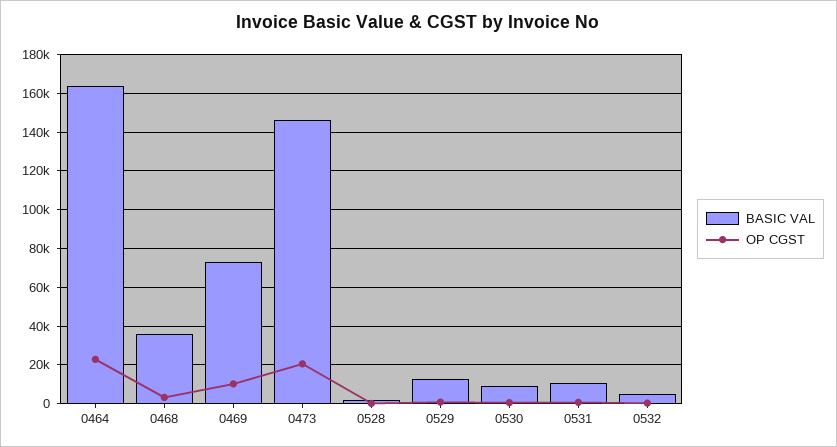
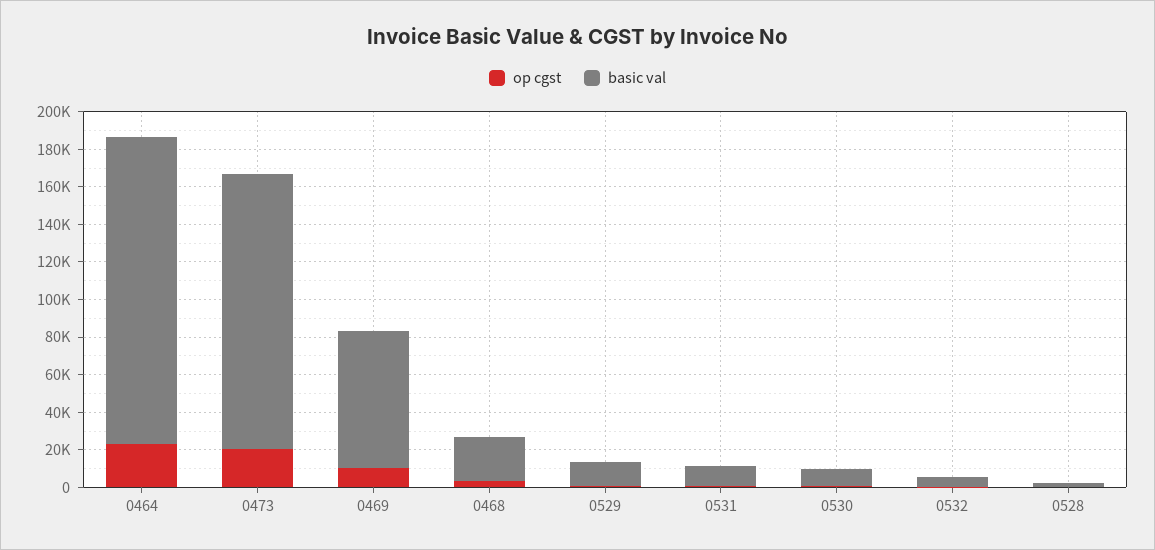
BASIC VAL, 0468: 35000 -> 25000

